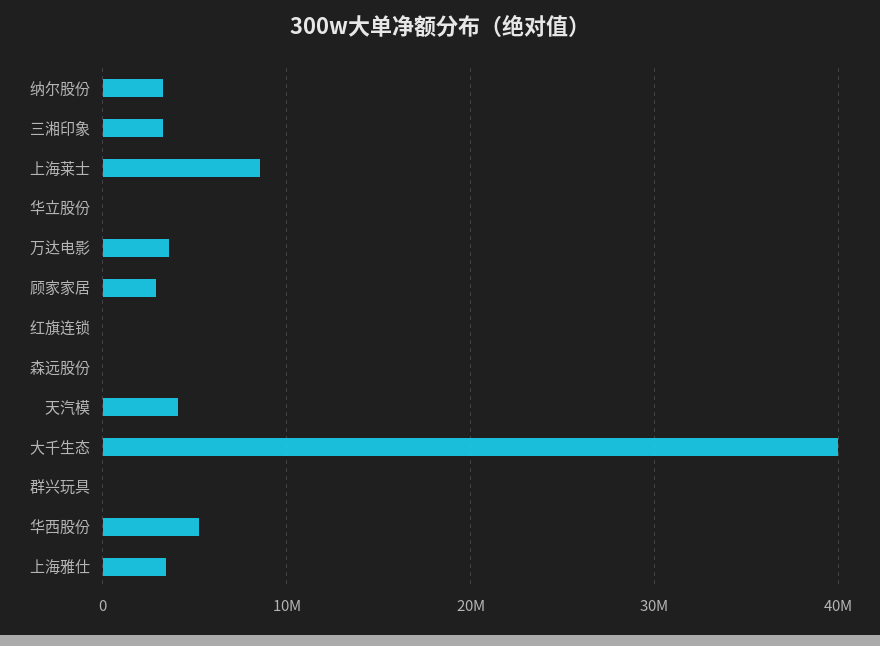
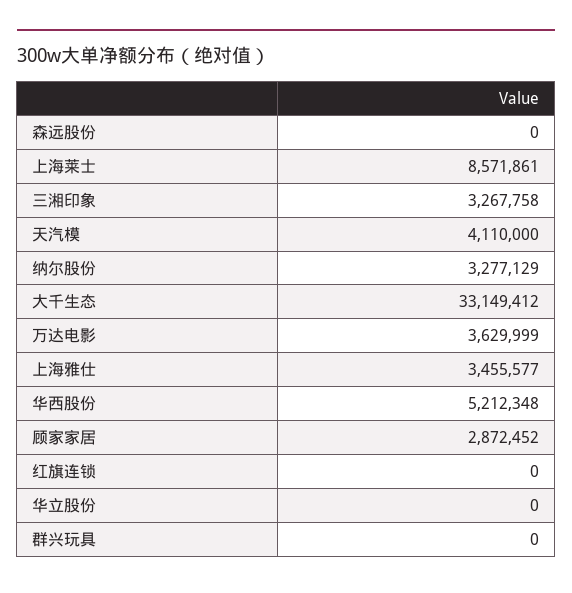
大千生态: 40000000 -> 33149412

